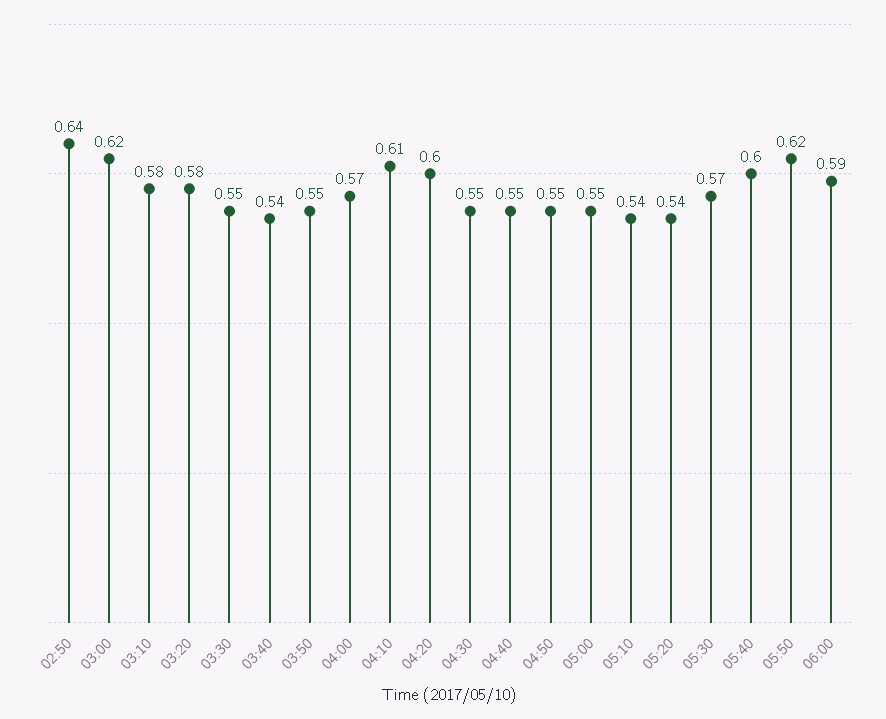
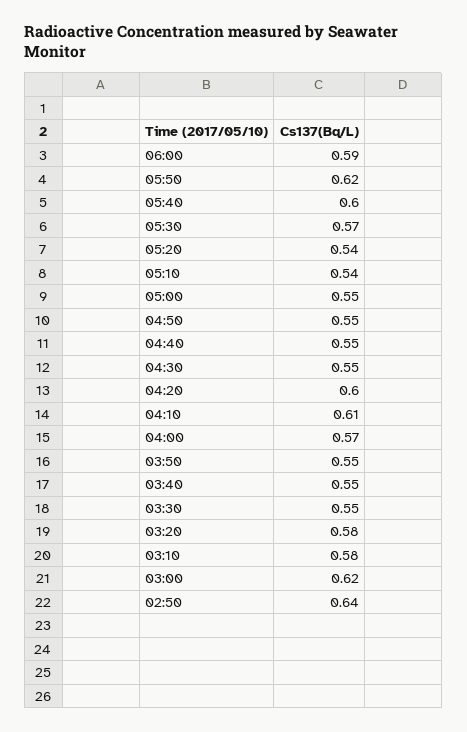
03:40: 0.54 -> 0.55

